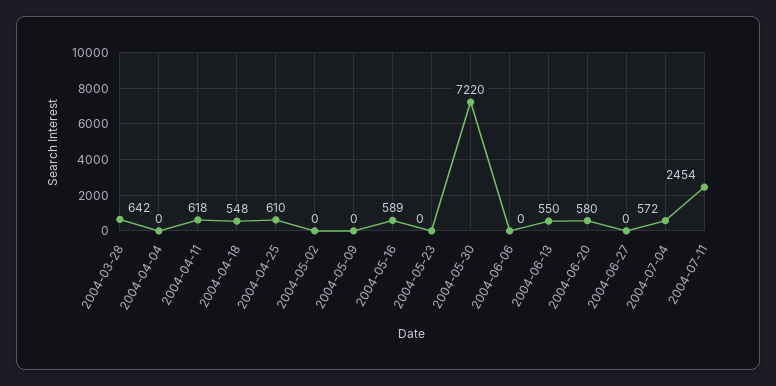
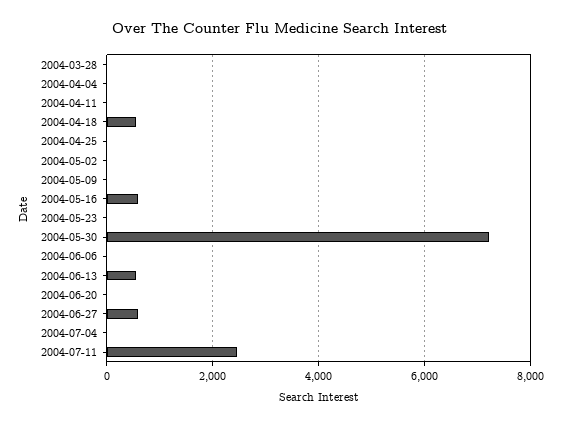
2004-03-28: 642 -> 0
2004-04-11: 618 -> 0
2004-04-25: 610 -> 0
2004-06-20: 580 -> 0
2004-06-27: 0 -> 600
2004-07-04: 572 -> 0

